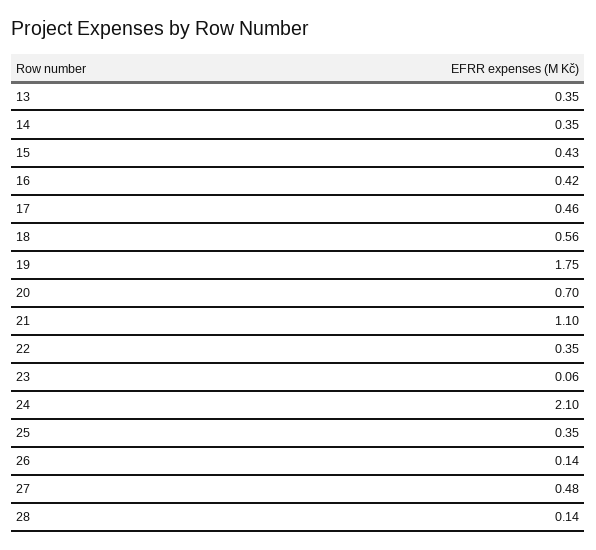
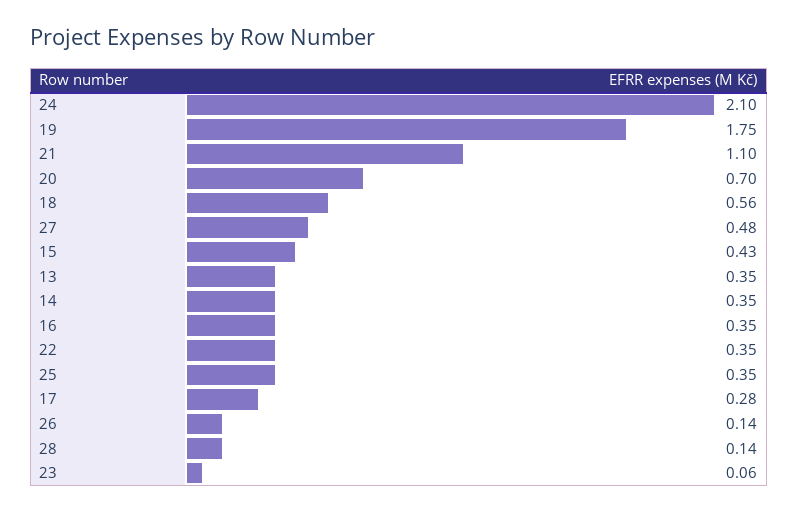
16: 0.42 -> 0.35
17: 0.46 -> 0.28

